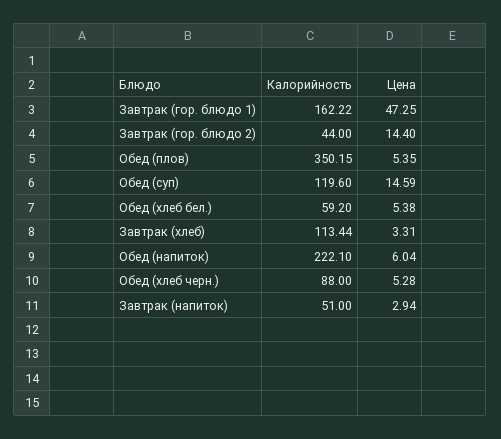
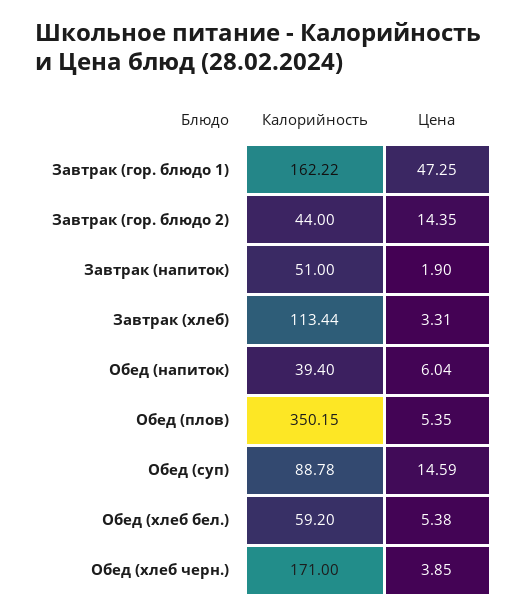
Цена, Завтрак (гор. блюдо 2): 14.4 -> 14.35
Калорийность, Обед (суп): 119.6 -> 88.78
Калорийность, Обед (напиток): 222.1 -> 39.4
Калорийность, Обед (хлеб черн.): 88 -> 171
Цена, Обед (хлеб черн.): 5.28 -> 3.85
Цена, Завтрак (напиток): 2.94 -> 1.9

